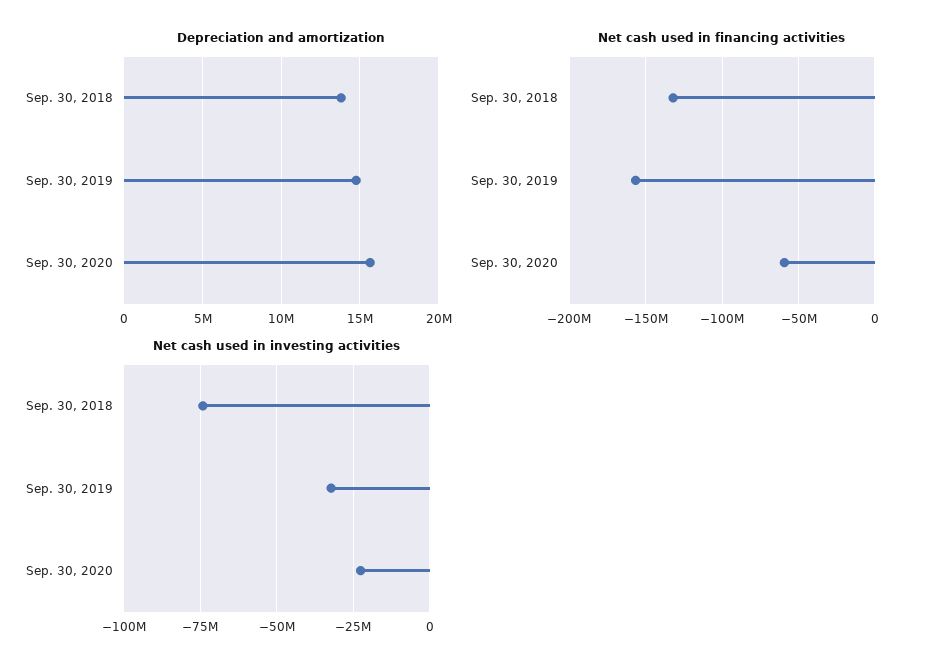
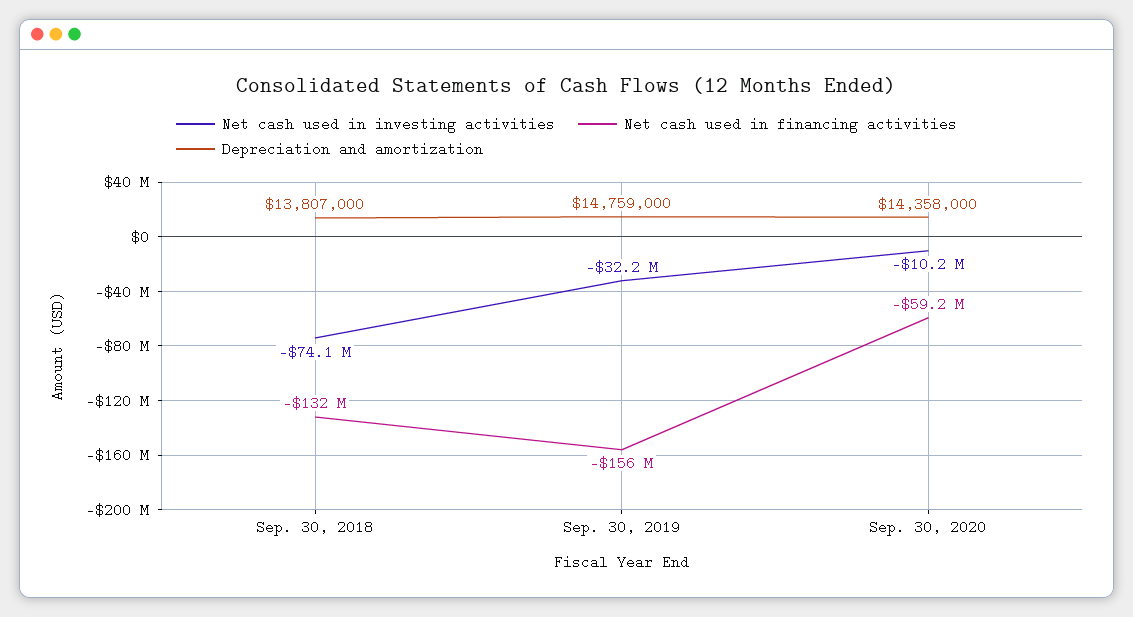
Depreciation and amortization, Sep. 30, 2020: 15500000 -> 14358000
Net cash used in investing activities, Sep. 30, 2020: -22500000 -> -10200000

